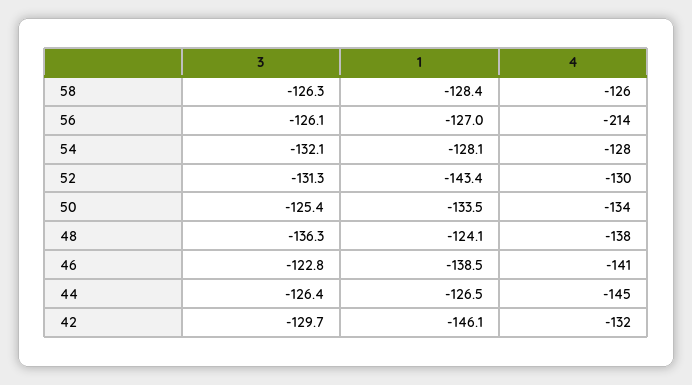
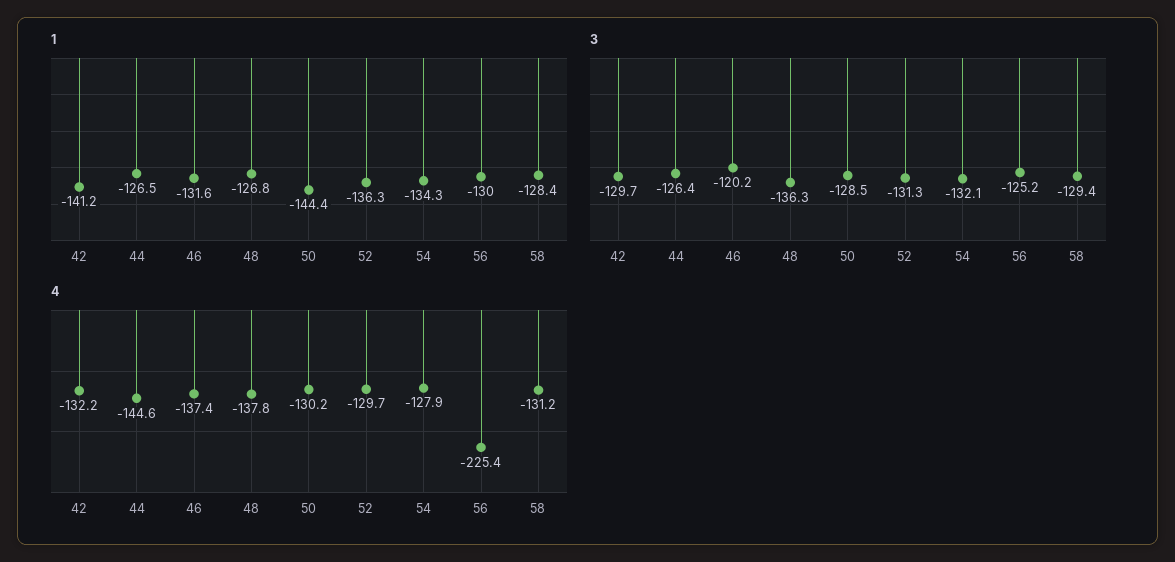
3, 58: -126.3 -> -129.4
4, 58: -126 -> -131.2
3, 56: -126.1 -> -125.2
1, 56: -127 -> -130
4, 56: -214 -> -225.4
1, 54: -128.1 -> -134.3
1, 52: -143.4 -> -136.3
3, 50: -125.4 -> -128.5
1, 50: -133.5 -> -144.4
4, 50: -134 -> -130.2
1, 48: -124.1 -> -126.8
3, 46: -122.8 -> -120.2
1, 46: -138.5 -> -131.6
4, 46: -141 -> -137.4
1, 42: -146.1 -> -141.2

